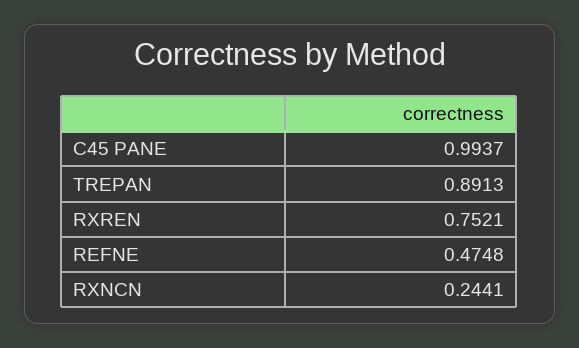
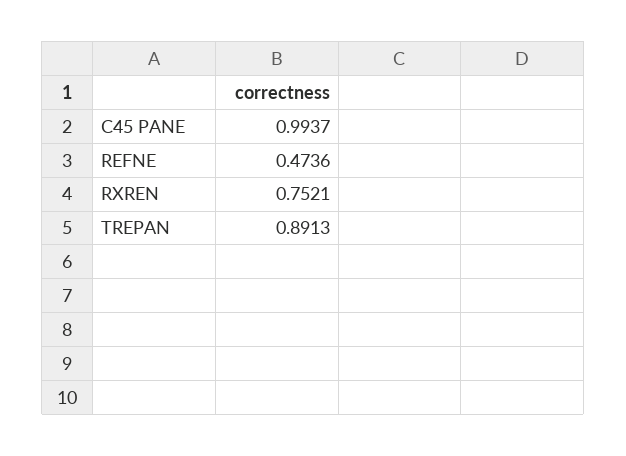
REFNE: 0.4748 -> 0.4736
RXNCN: 0.2441 -> none

